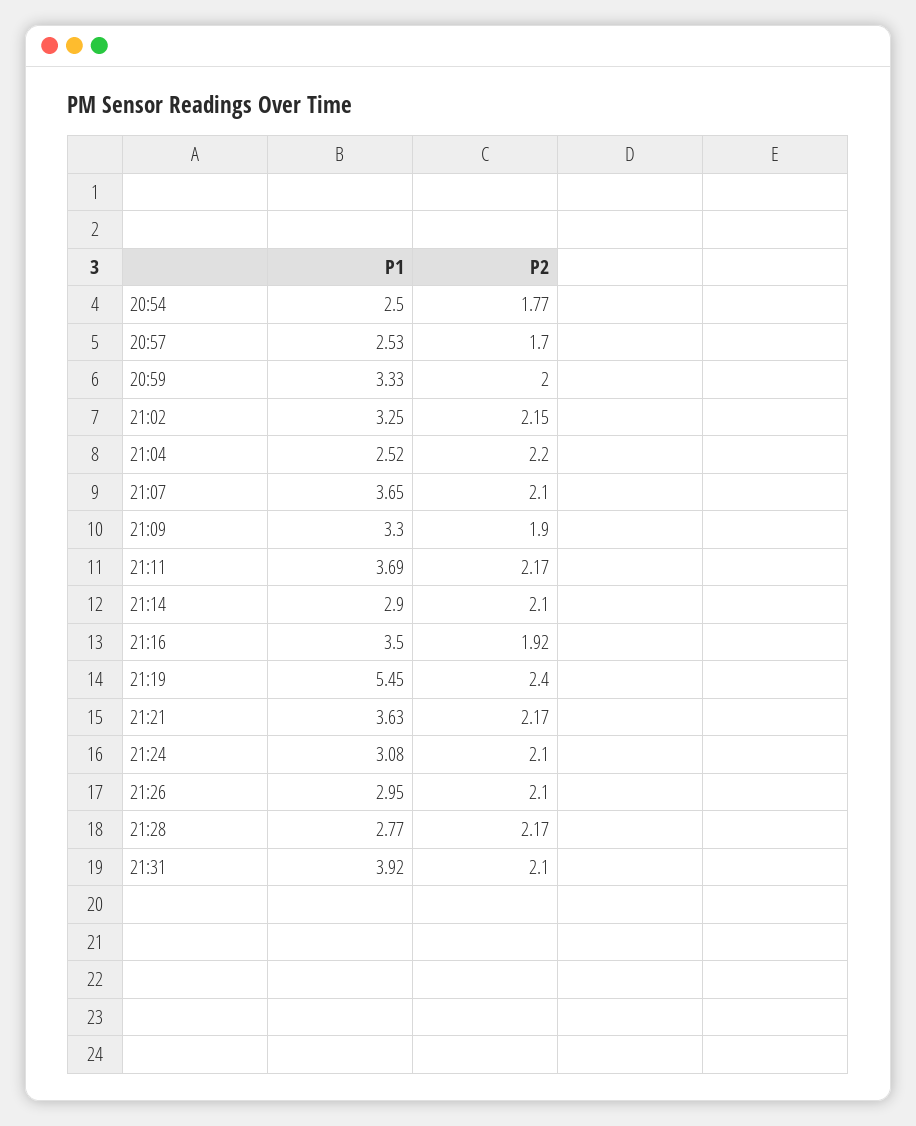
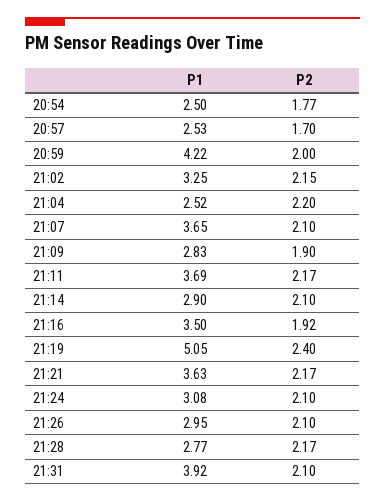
P1, 20:59: 3.33 -> 4.22
P1, 21:09: 3.3 -> 2.83
P1, 21:19: 5.45 -> 5.05

